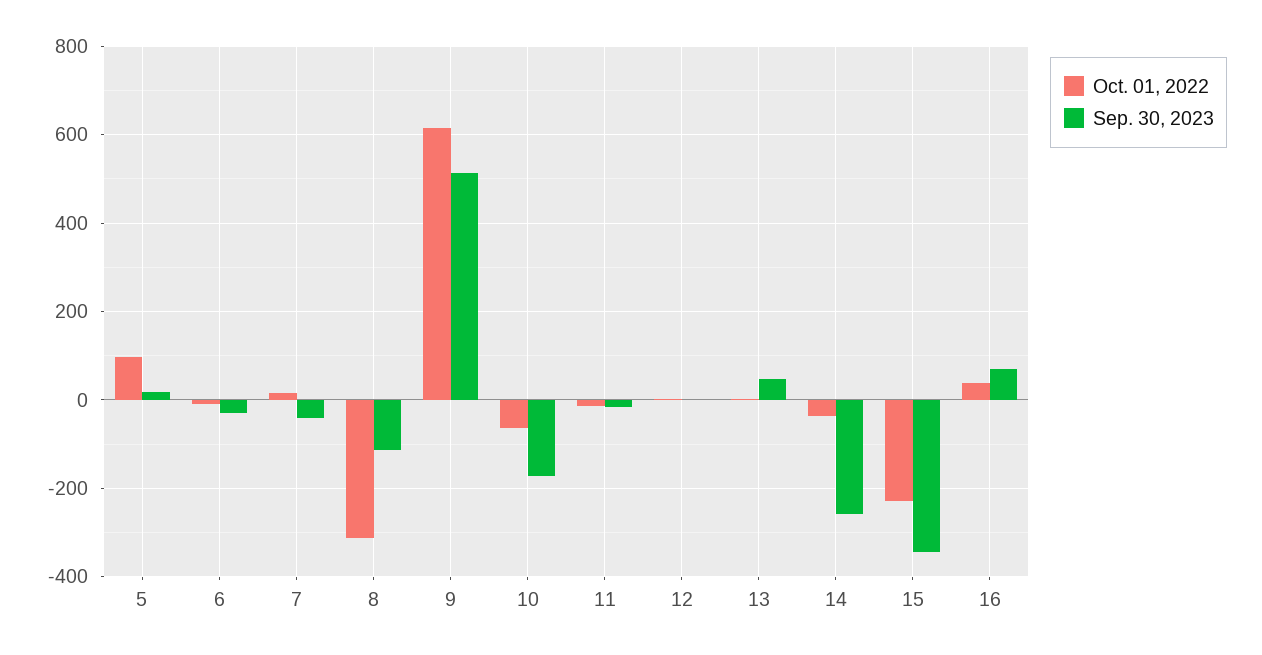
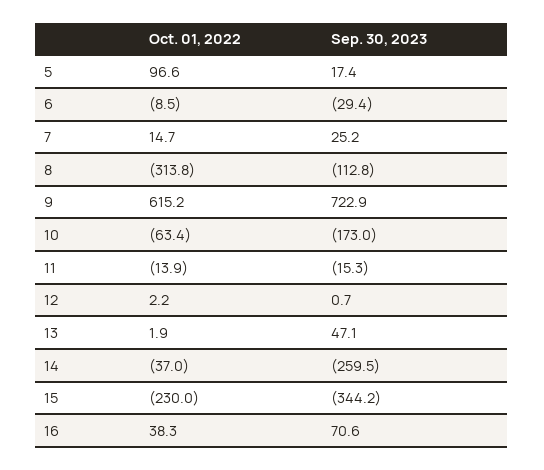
Sep. 30, 2023, 7: -40 -> 25.2
Sep. 30, 2023, 9: 520 -> 722.9

